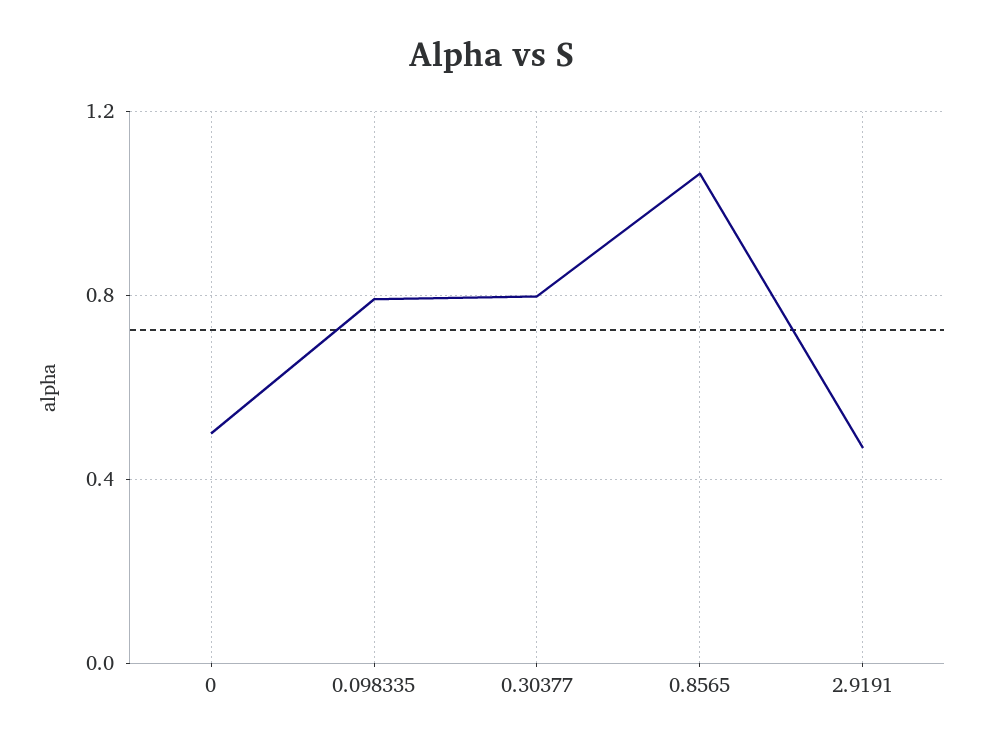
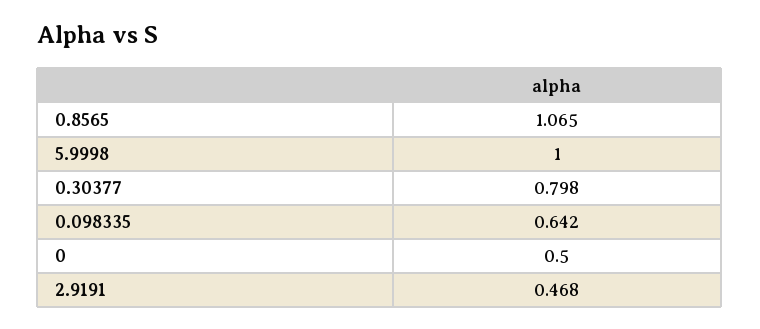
0.098335: 0.8 -> 0.642
5.9998: none -> 1

